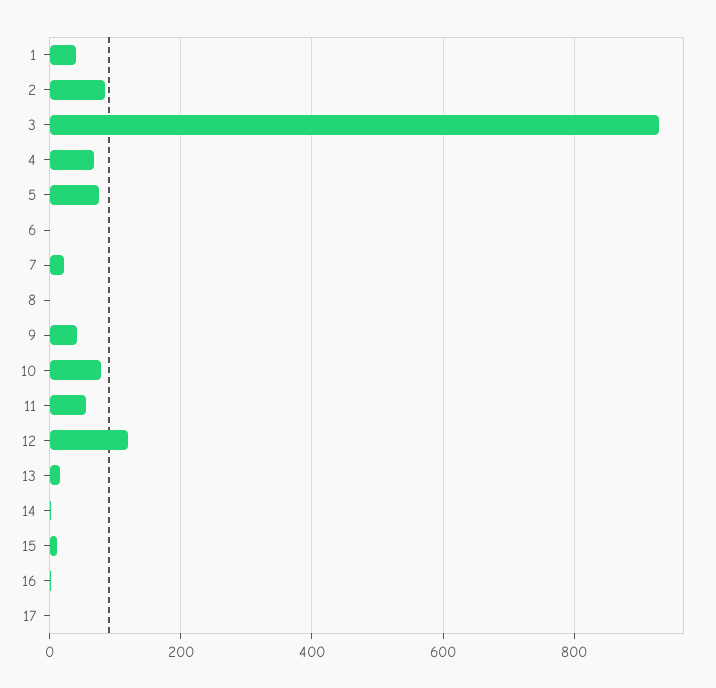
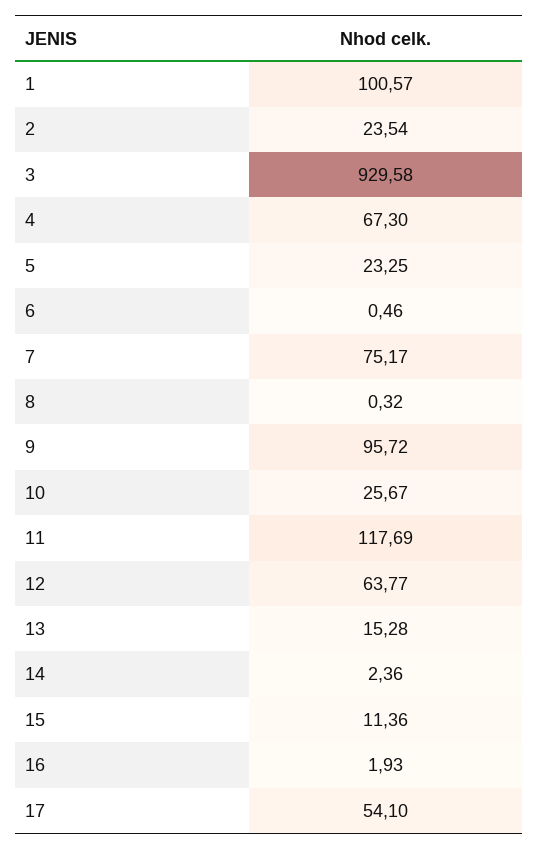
1: 40 -> 100.57
2: 80 -> 23.54
5: 80 -> 23.25
7: 20 -> 75.17
9: 40 -> 95.72
10: 80 -> 25.67
11: 60 -> 117.69
12: 120 -> 63.77
17: 0 -> 54.1

